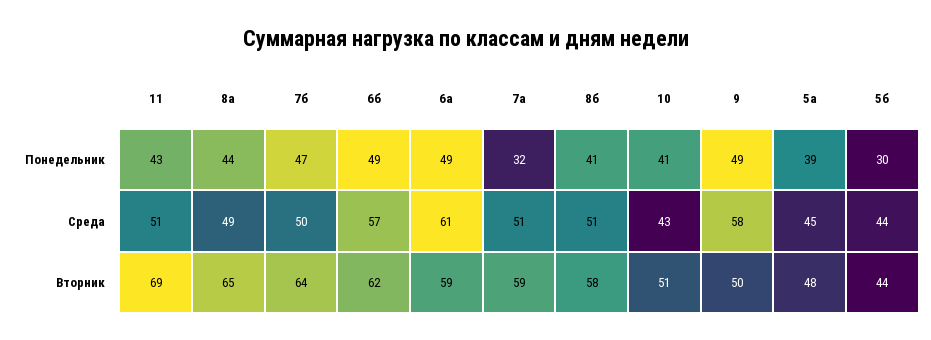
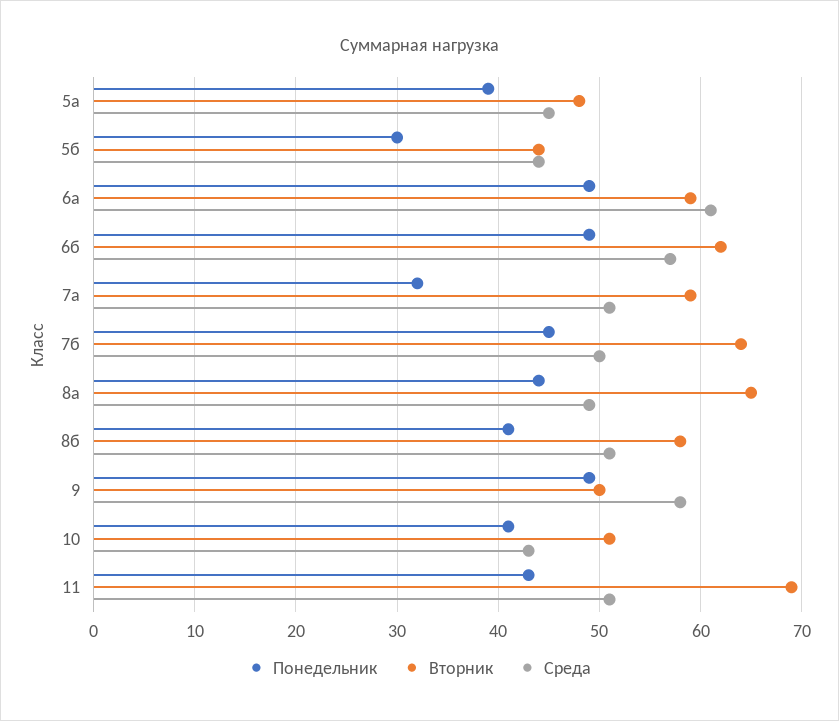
Понедельник, 7б: 47 -> 45

